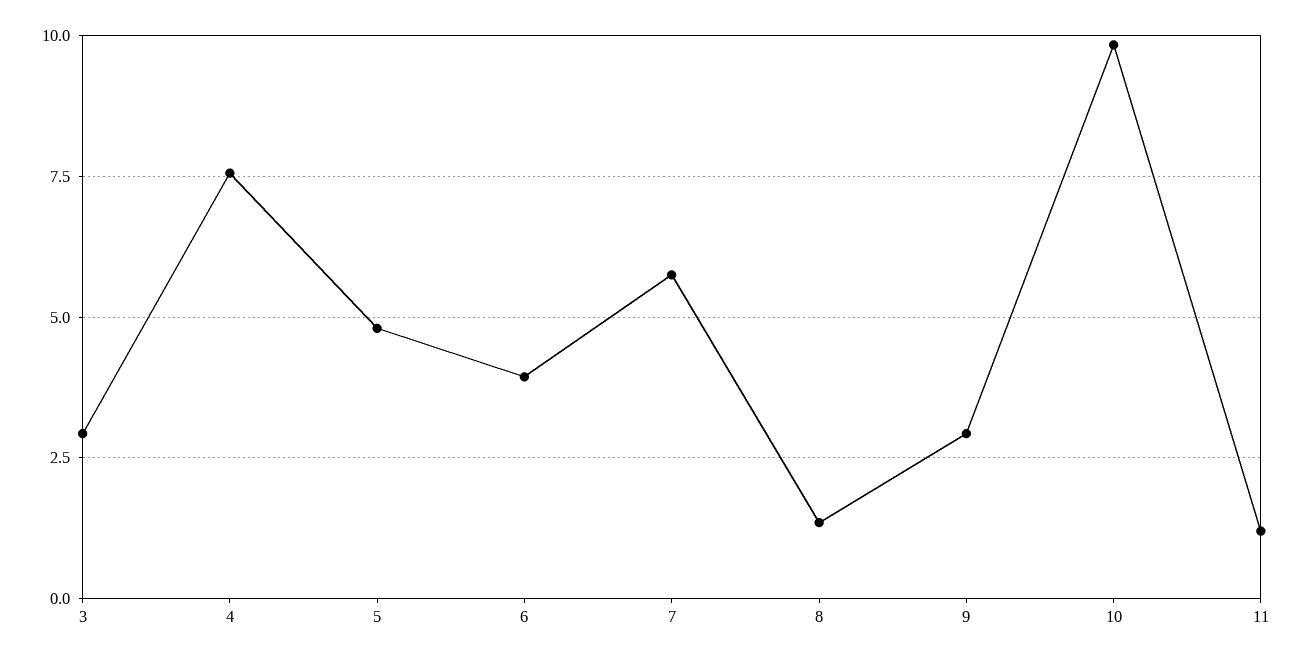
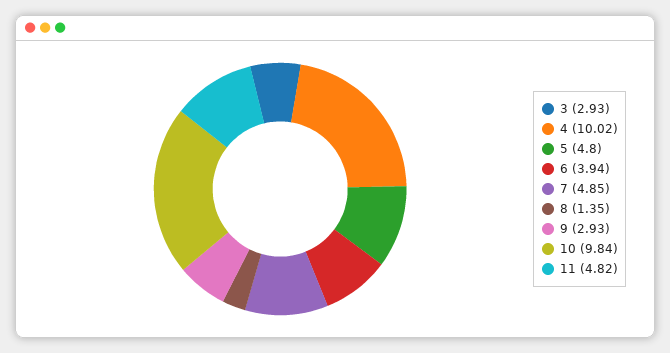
4: 7.5 -> 10.02
7: 5.75 -> 4.85
11: 1.25 -> 4.82

